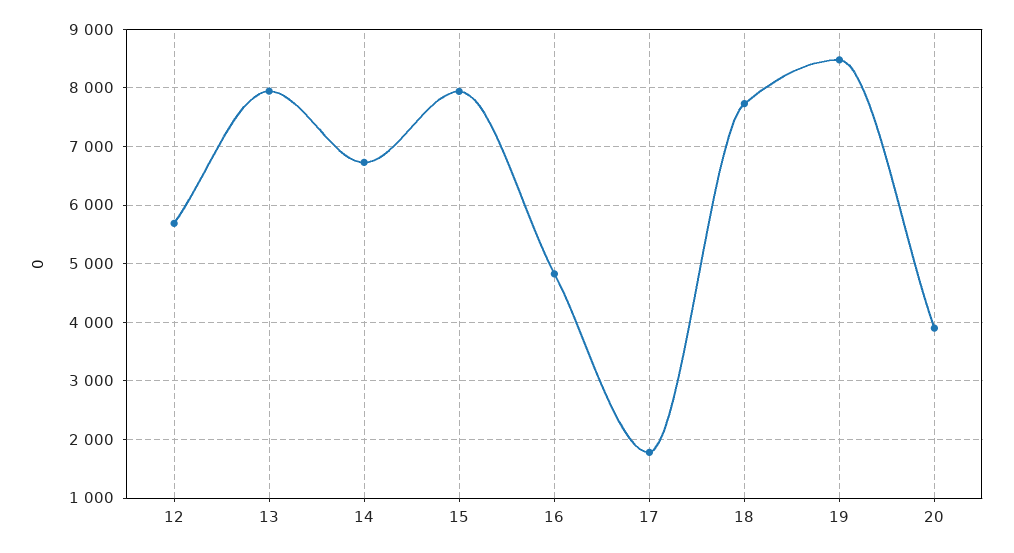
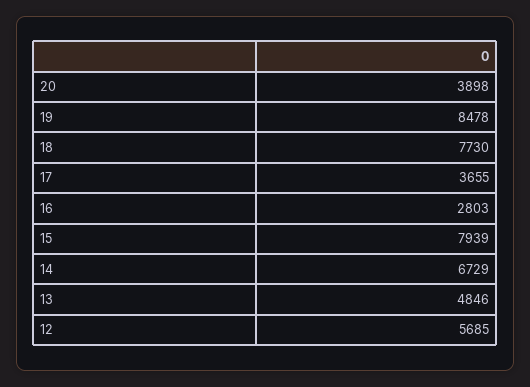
13: 8000 -> 4846
16: 4800 -> 2803
17: 1800 -> 3655

